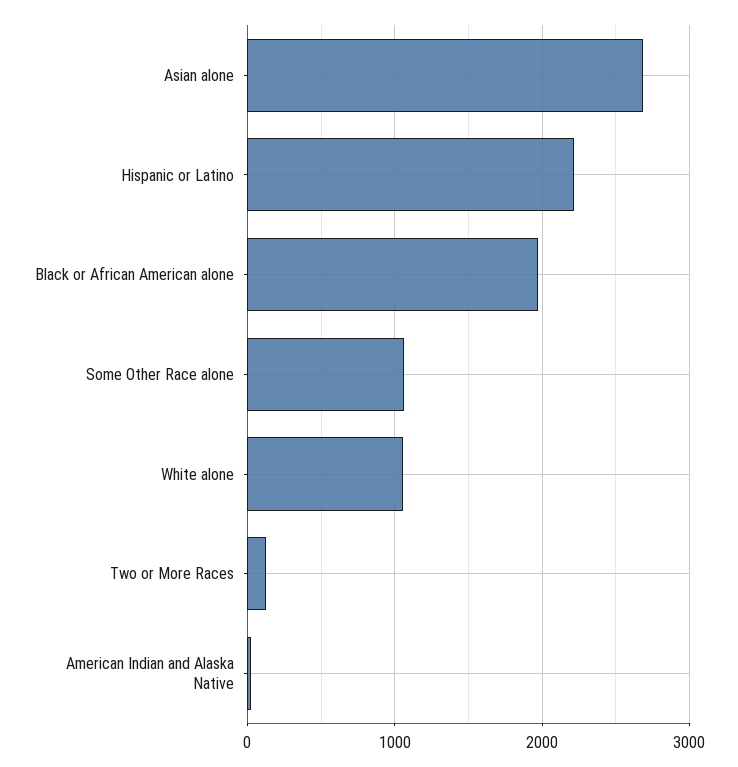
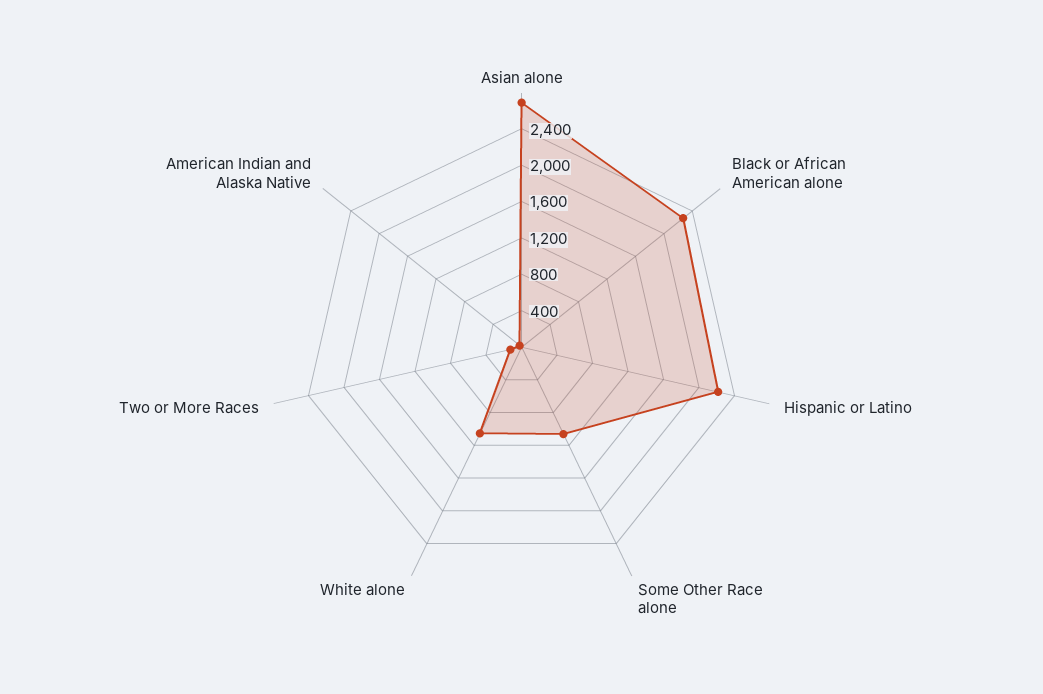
Black or African American alone: 2000 -> 2300

